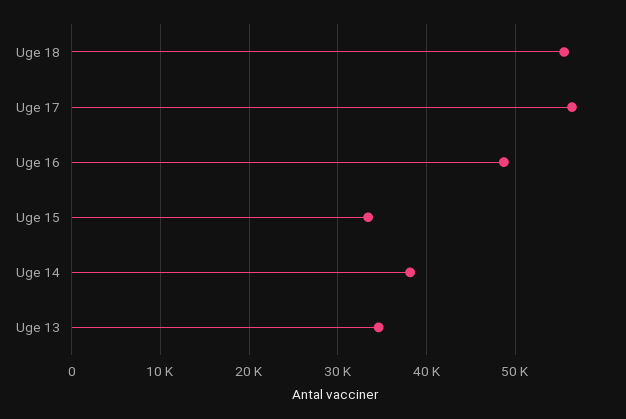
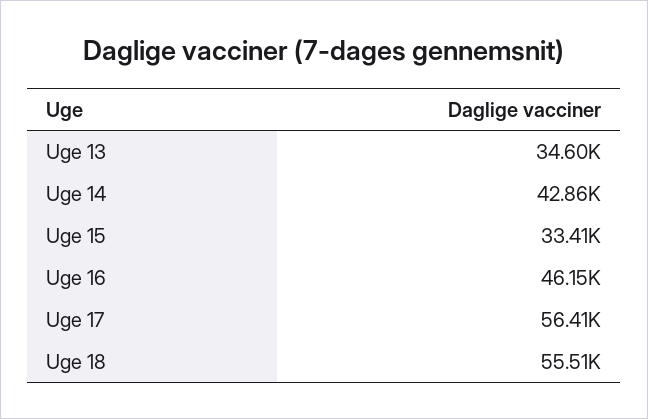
Uge 16: 49000 -> 46150
Uge 14: 38000 -> 42860

